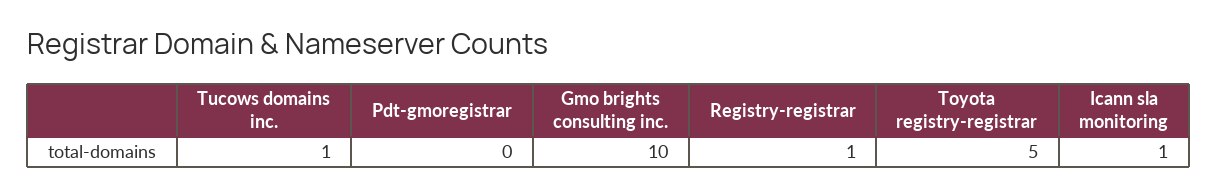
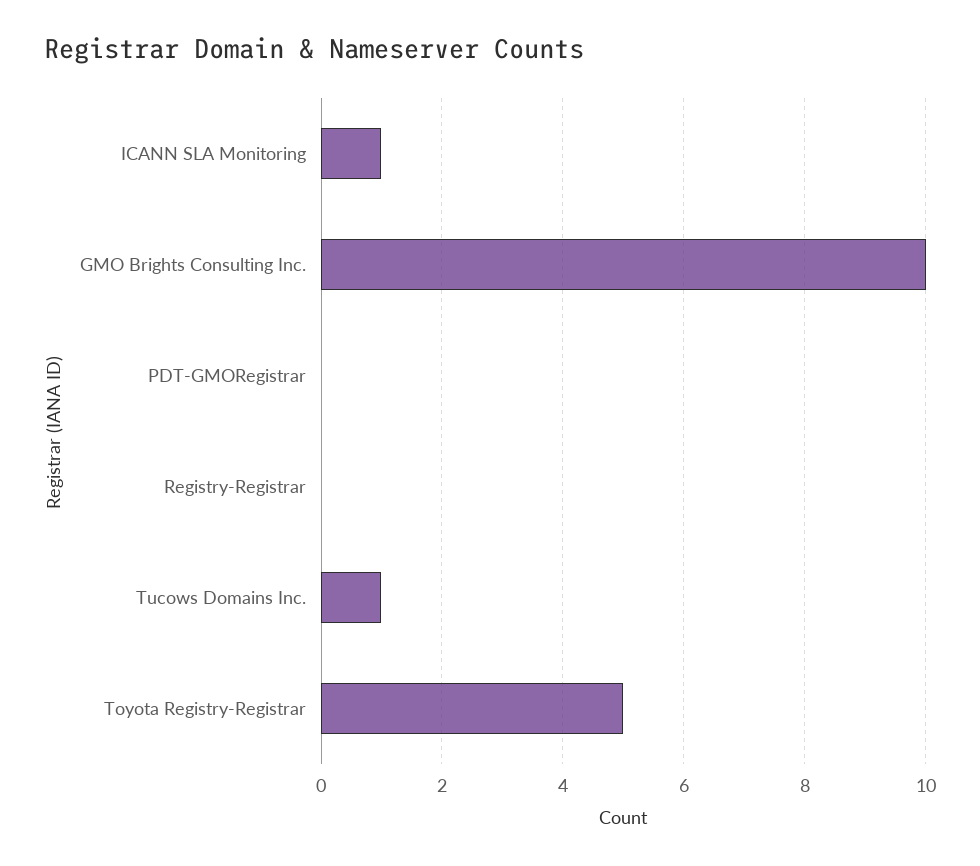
Registry-registrar: 1 -> 0

